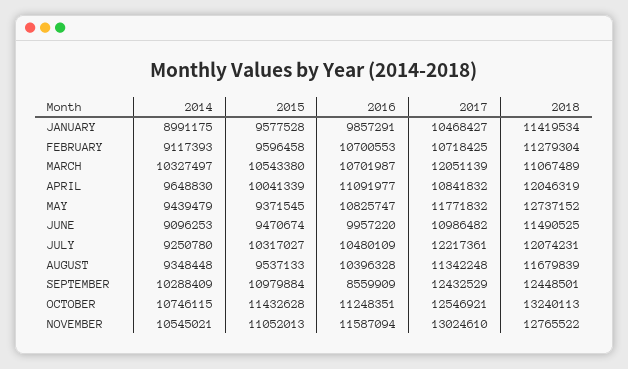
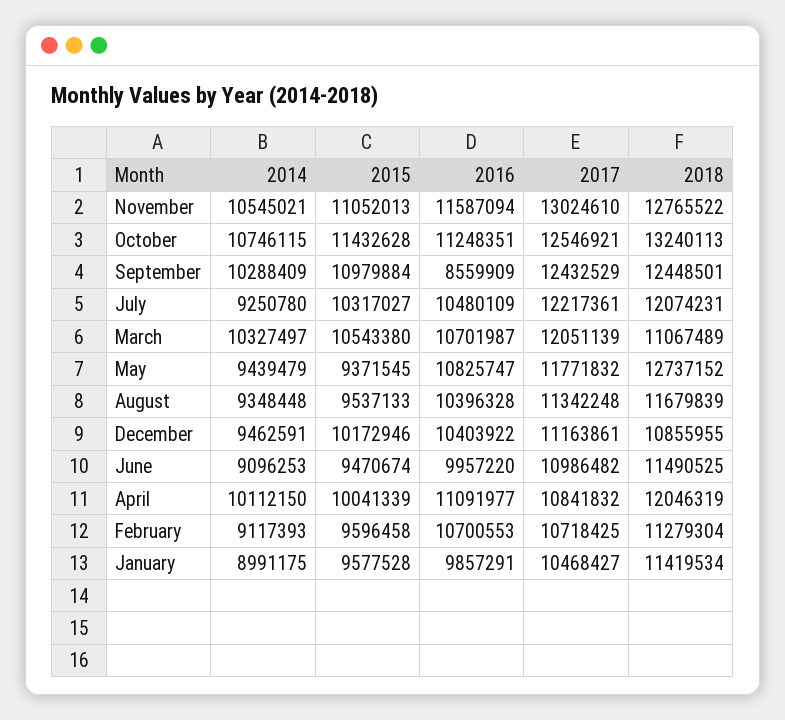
2014, APRIL: 9648830 -> 10112150
2014, December: none -> 9462591
2015, December: none -> 10172946
2016, December: none -> 10403922
2017, December: none -> 11163861
2018, December: none -> 10855955

